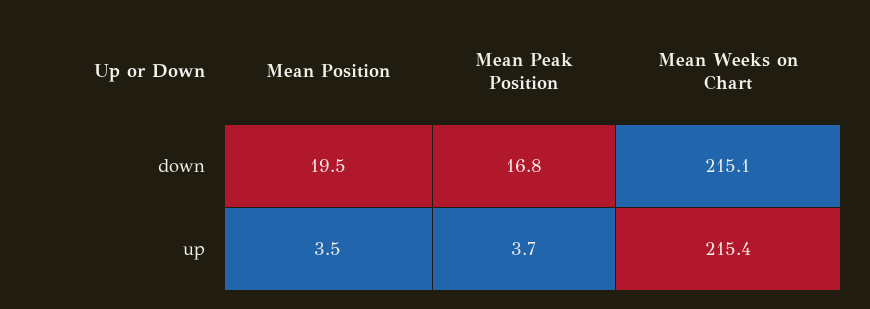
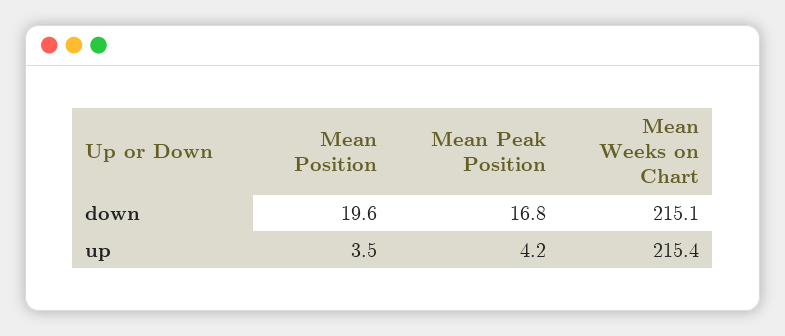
Mean Position, down: 19.5 -> 19.6
Mean Peak Position, up: 3.7 -> 4.2

